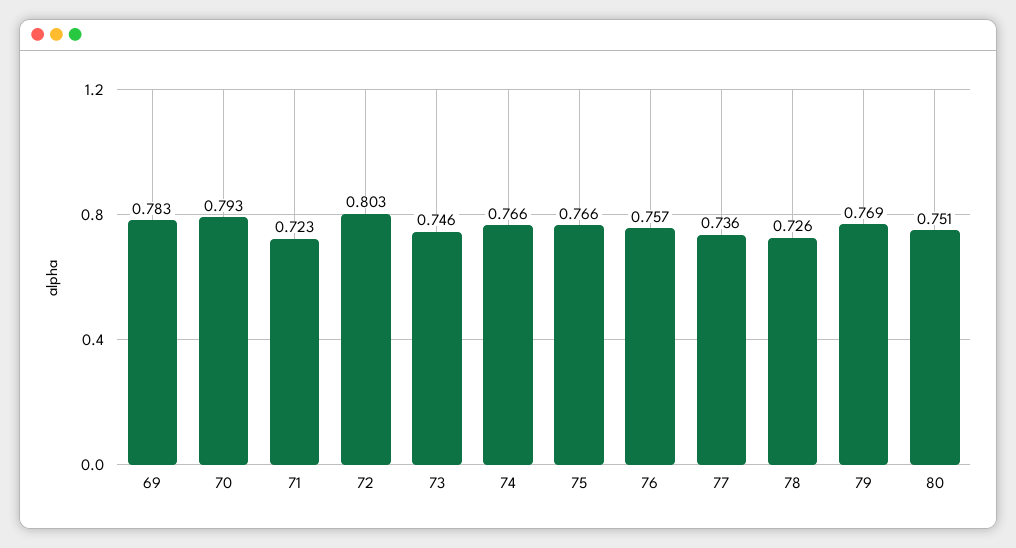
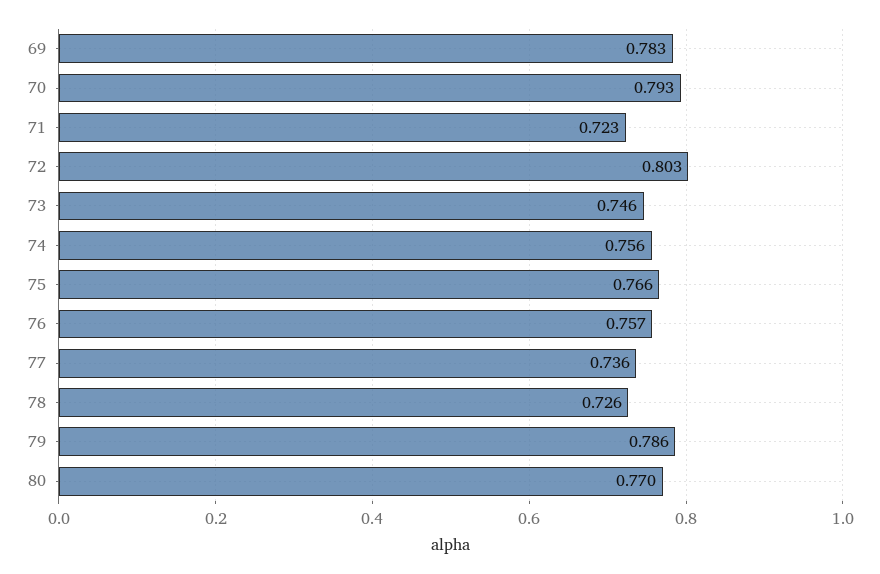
74: 0.766 -> 0.756
79: 0.769 -> 0.786
80: 0.751 -> 0.77

